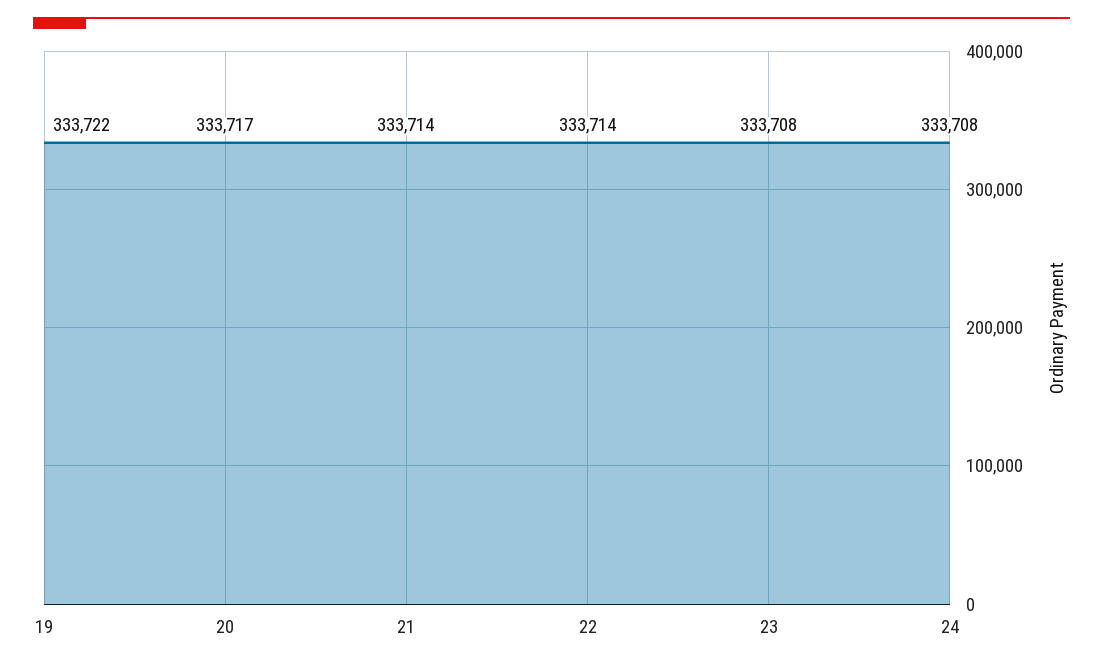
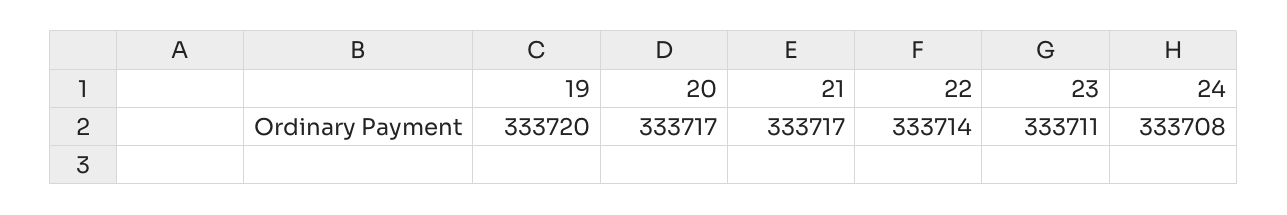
19: 333722 -> 333720
21: 333714 -> 333717
23: 333708 -> 333711

